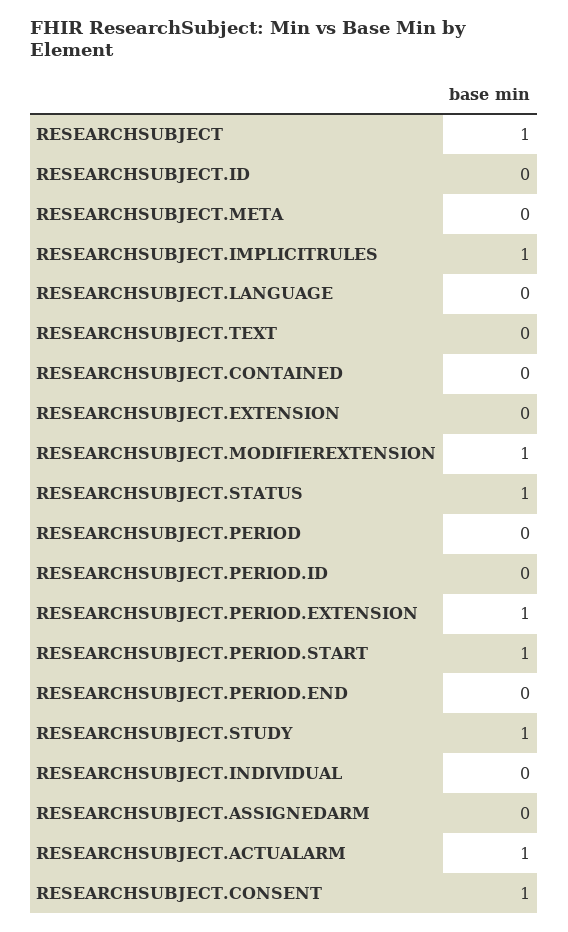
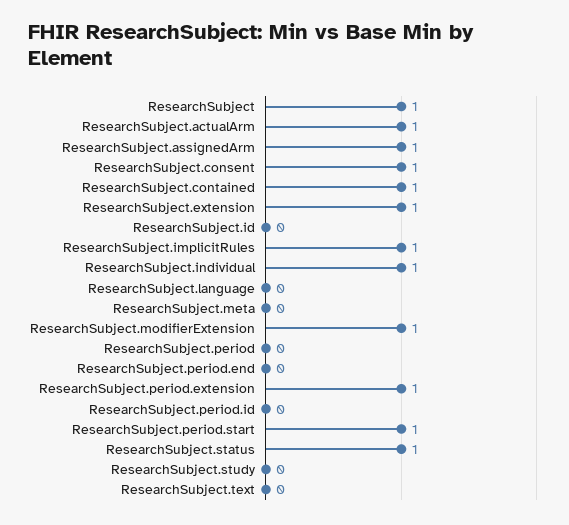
RESEARCHSUBJECT.CONTAINED: 0 -> 1
RESEARCHSUBJECT.EXTENSION: 0 -> 1
RESEARCHSUBJECT.STUDY: 1 -> 0
RESEARCHSUBJECT.INDIVIDUAL: 0 -> 1
RESEARCHSUBJECT.ASSIGNEDARM: 0 -> 1

